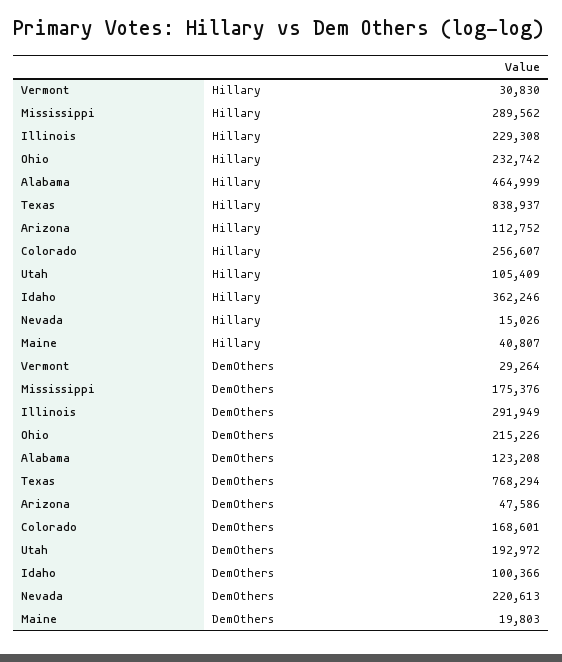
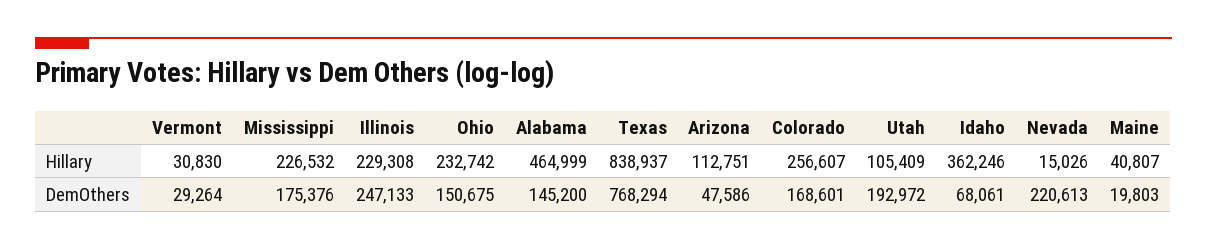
Mississippi, Hillary: 289562 -> 226532
Arizona, Hillary: 112752 -> 112751
Illinois, DemOthers: 291949 -> 247133
Ohio, DemOthers: 215226 -> 150675
Alabama, DemOthers: 123208 -> 145200
Idaho, DemOthers: 100366 -> 68061

